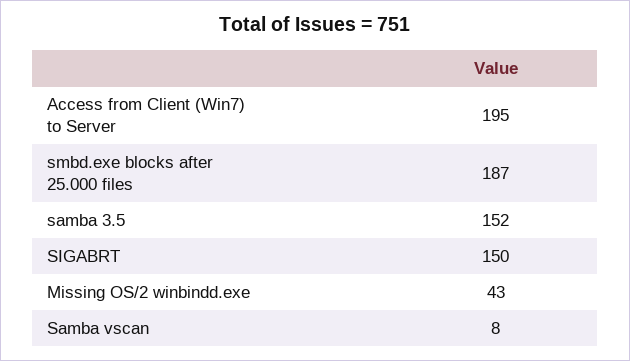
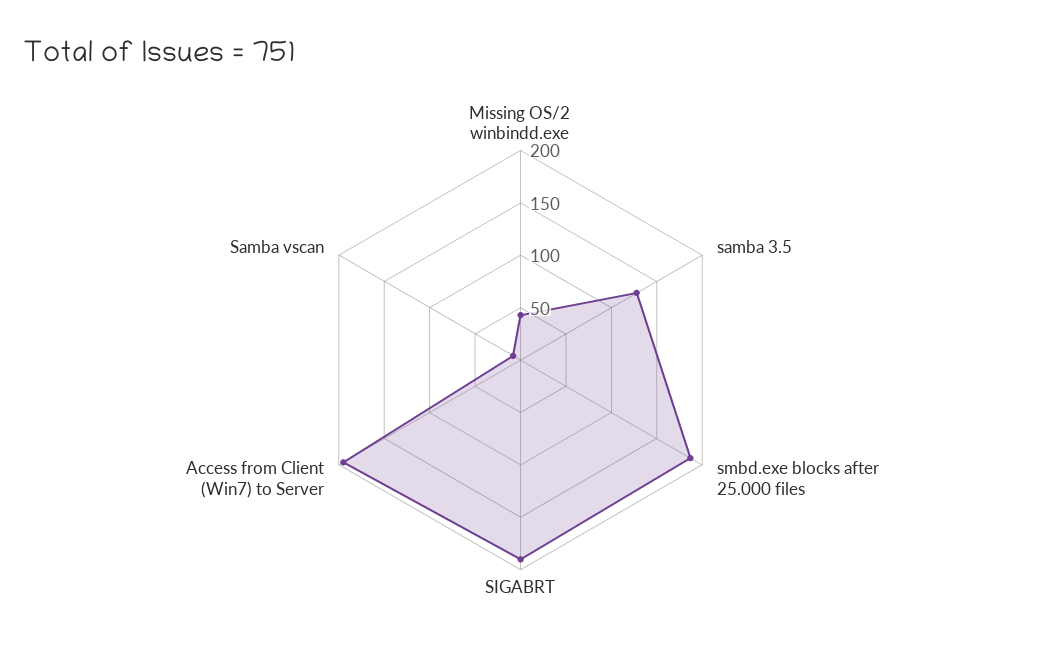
samba 3.5: 152 -> 130
SIGABRT: 150 -> 190

